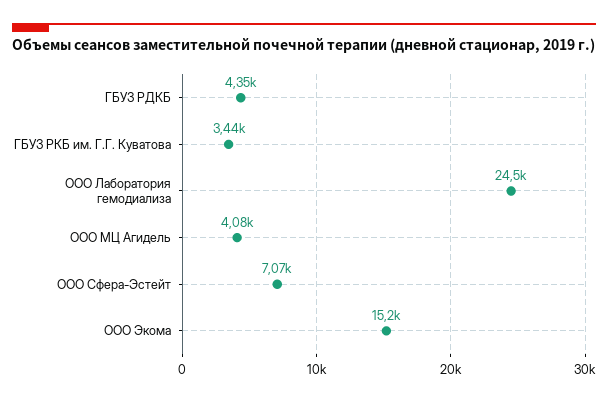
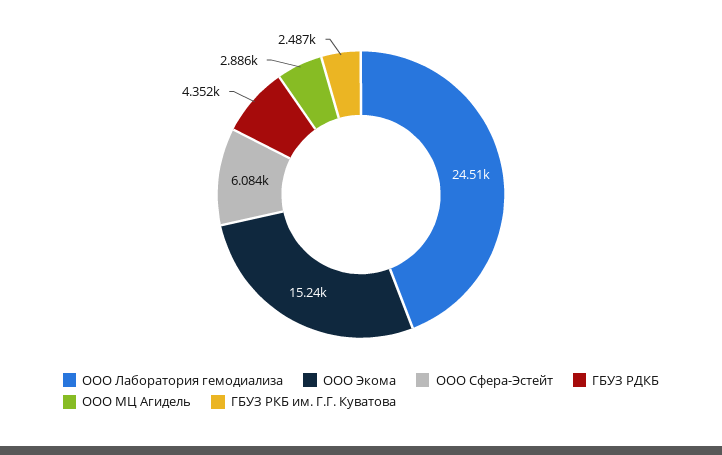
ГБУЗ РКБ им. Г.Г. Куватова: 3440 -> 2487
ООО МЦ Агидель: 4080 -> 2886
ООО Сфера-Эстейт: 7070 -> 6084

